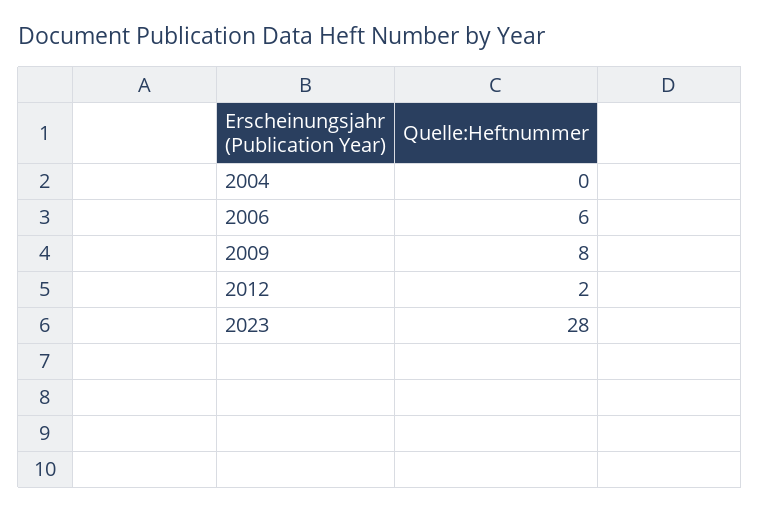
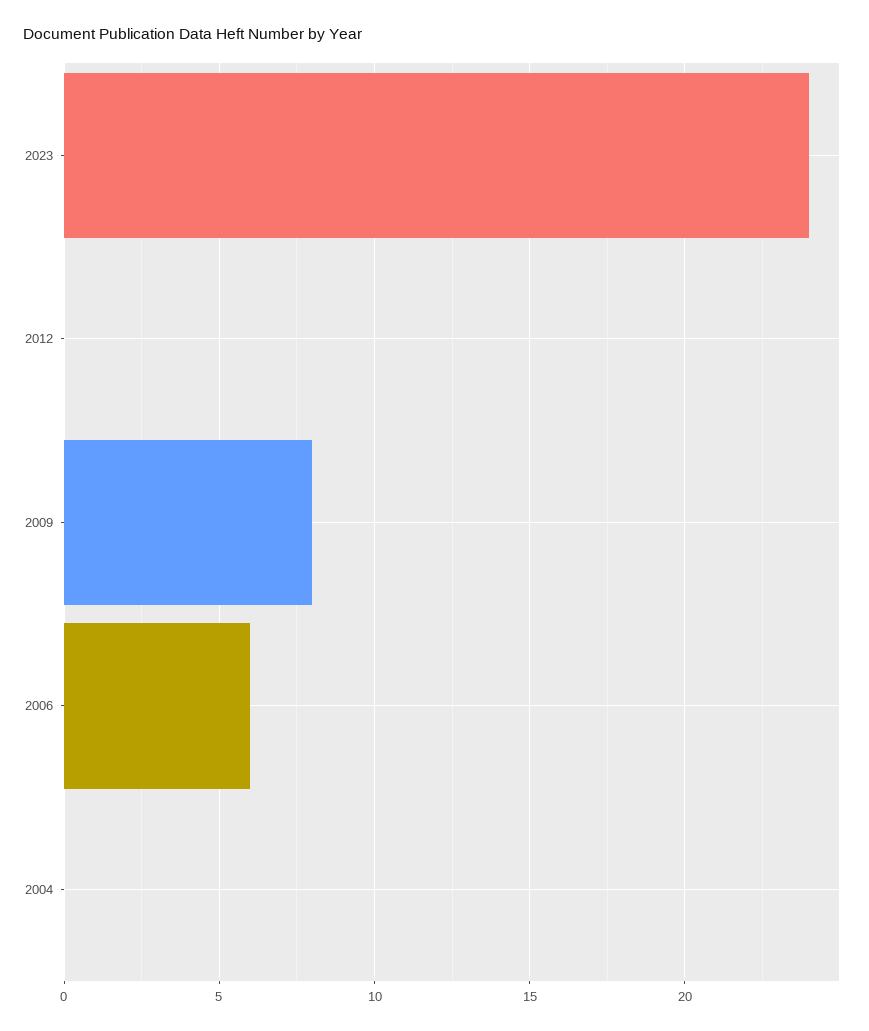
2012: 2 -> 0
2023: 28 -> 24

